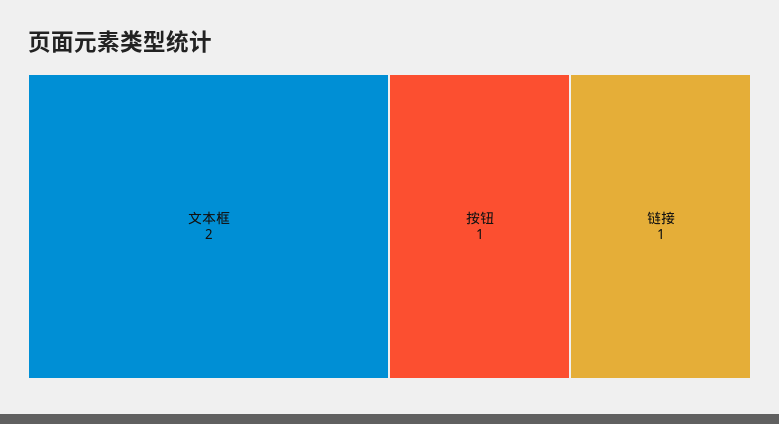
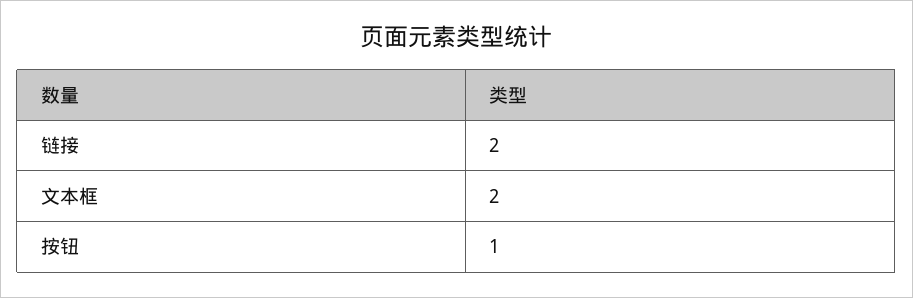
链接: 1 -> 2

